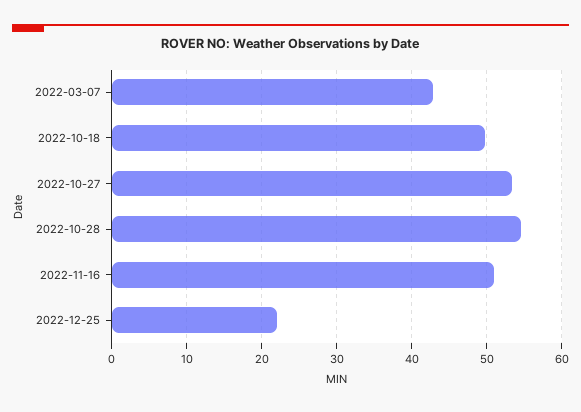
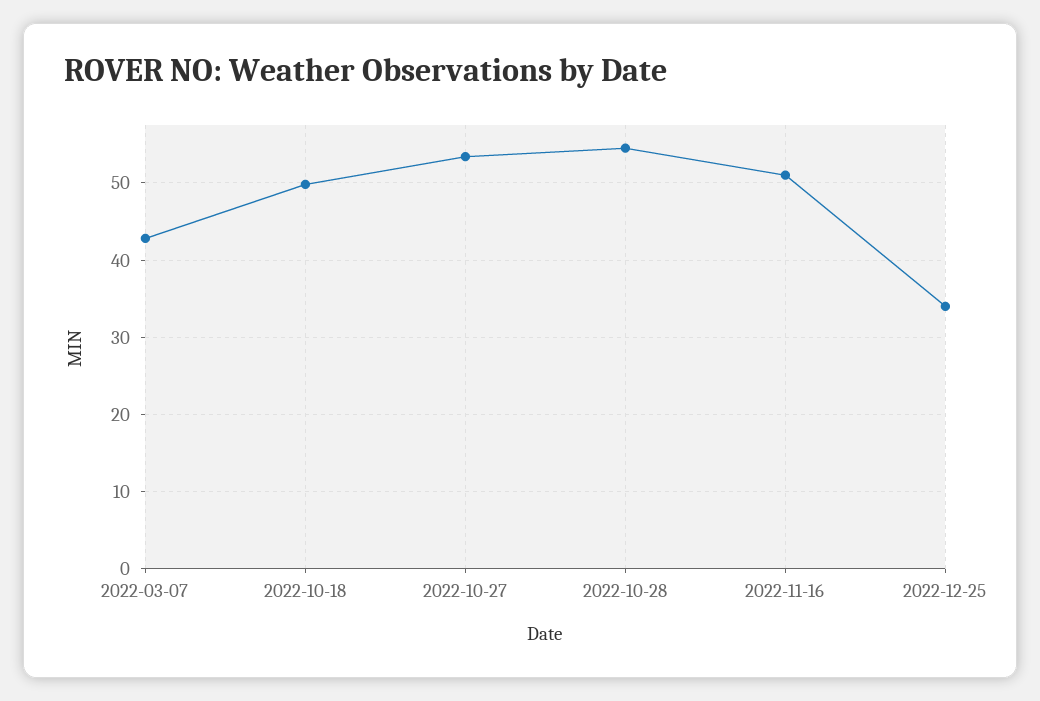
2022-12-25: 22 -> 34

